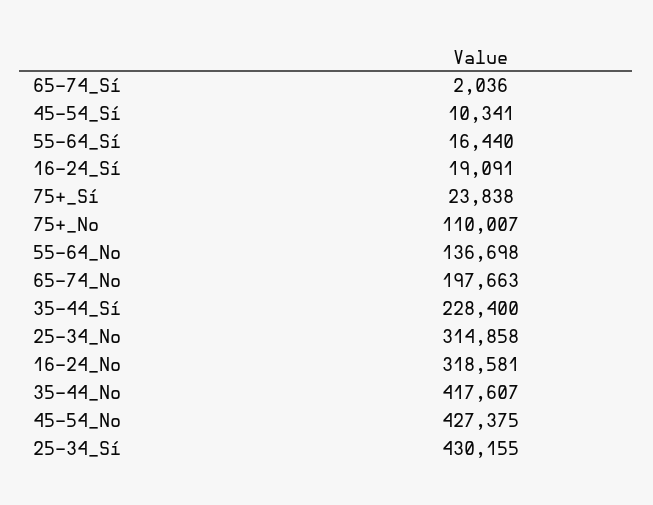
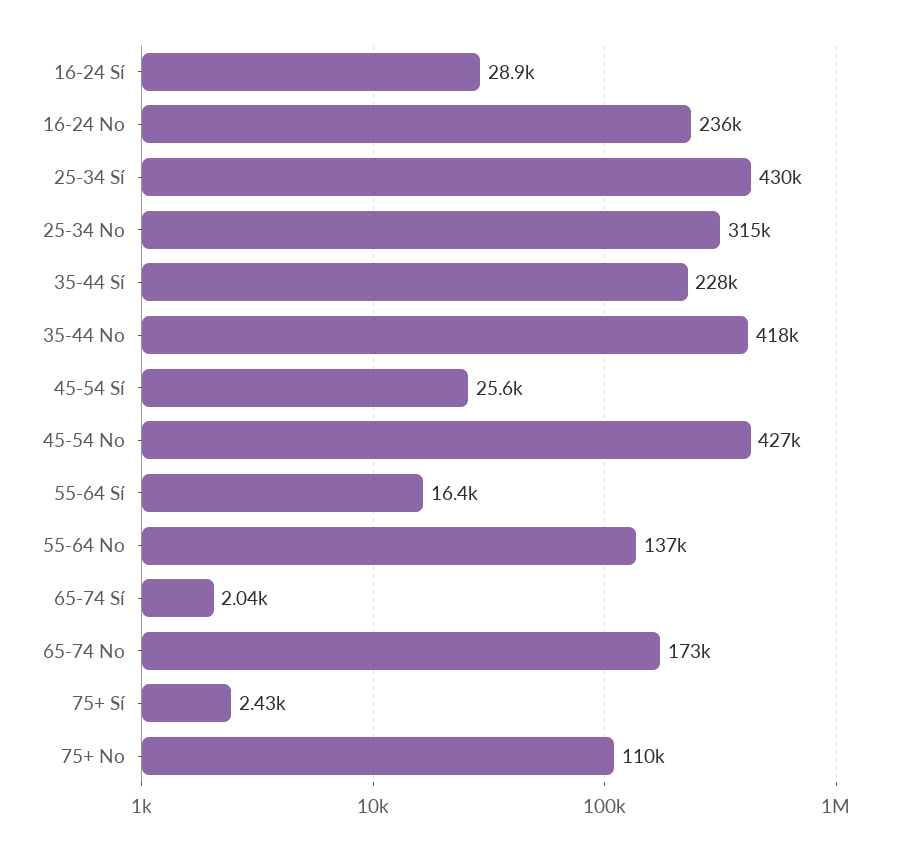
45-54_Sí: 10341 -> 25600
16-24_Sí: 19091 -> 28900
75+_Sí: 23838 -> 2430
65-74_No: 197663 -> 173000
16-24_No: 318581 -> 236000

